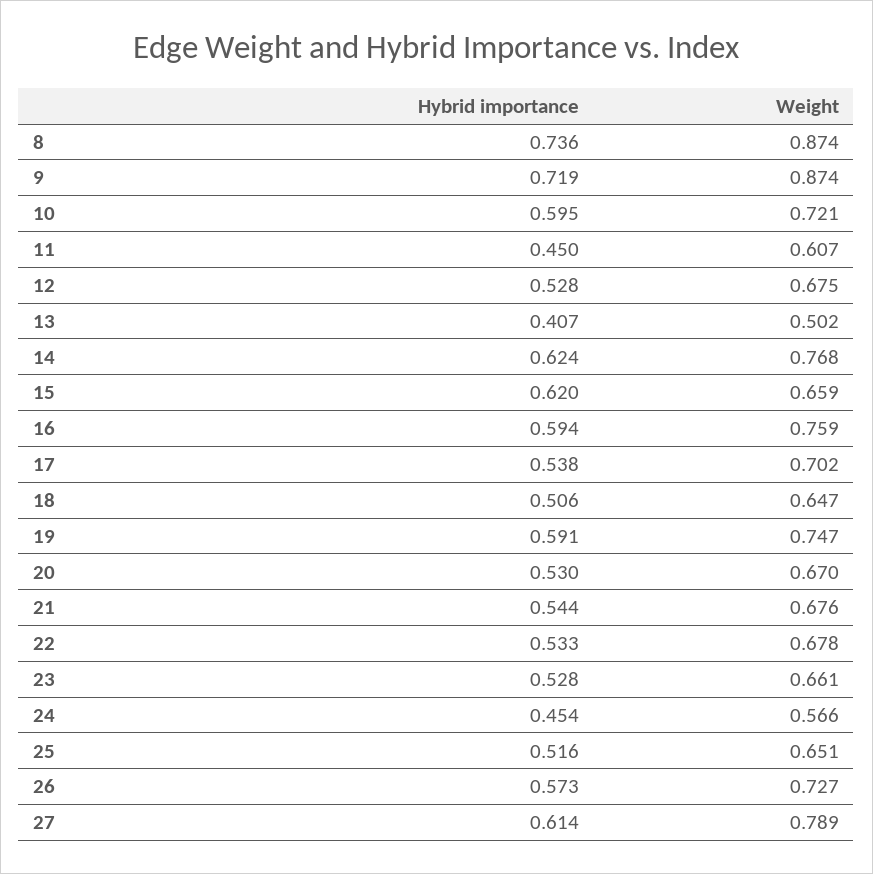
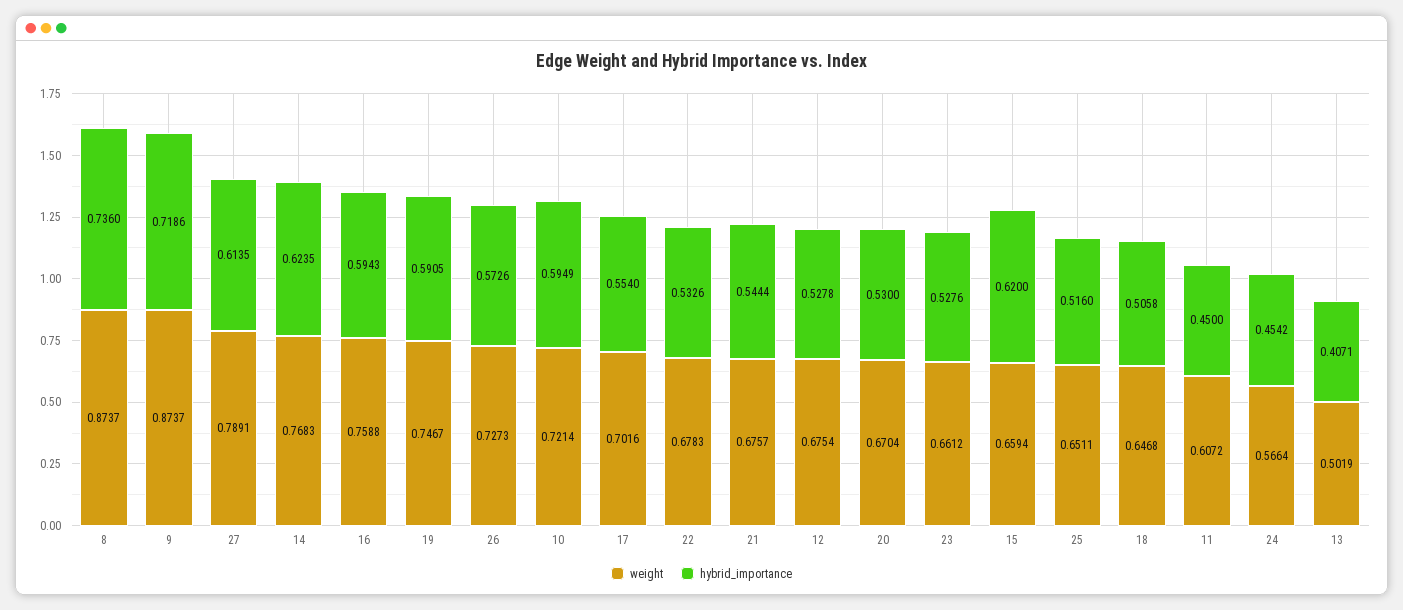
Hybrid importance, 17: 0.538 -> 0.554

